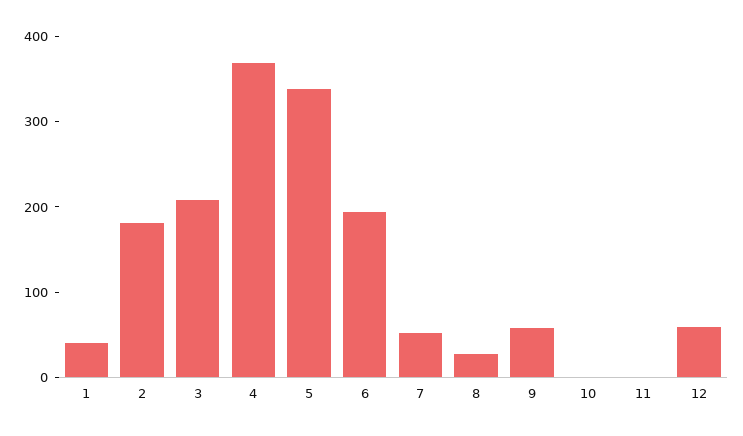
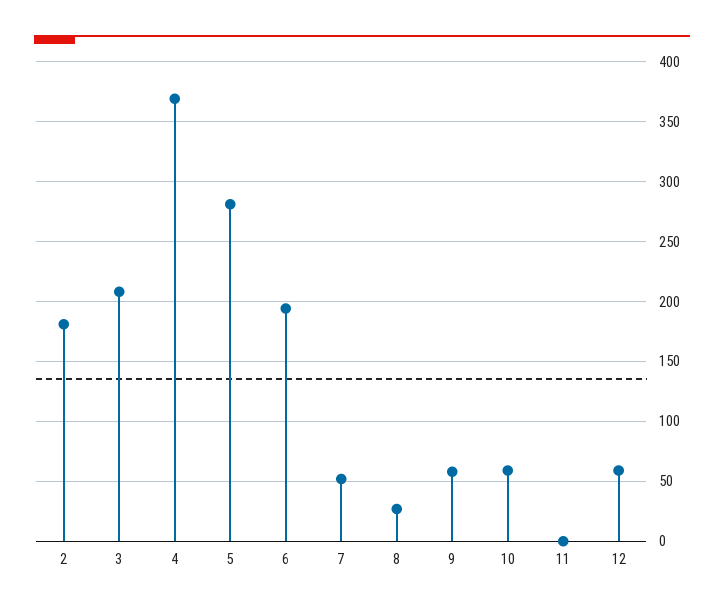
1: 40 -> none
5: 340 -> 280
10: 0 -> 60

